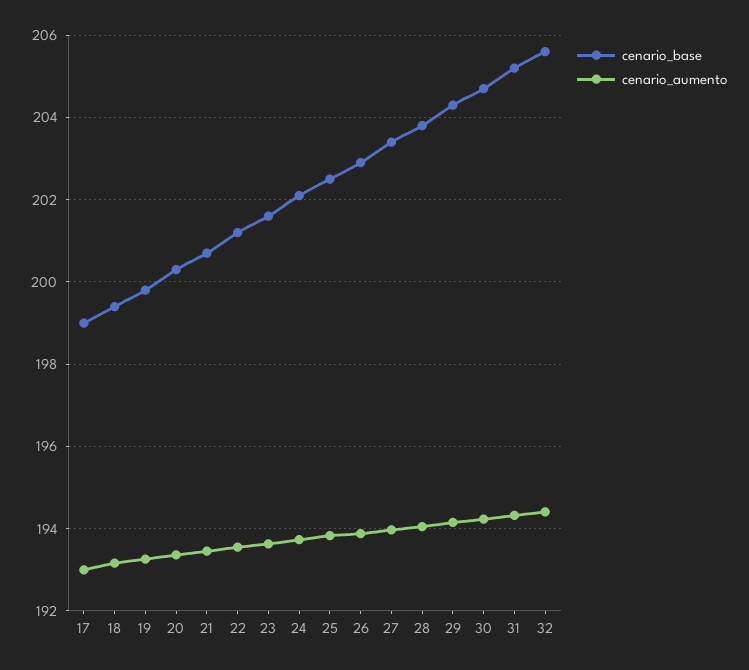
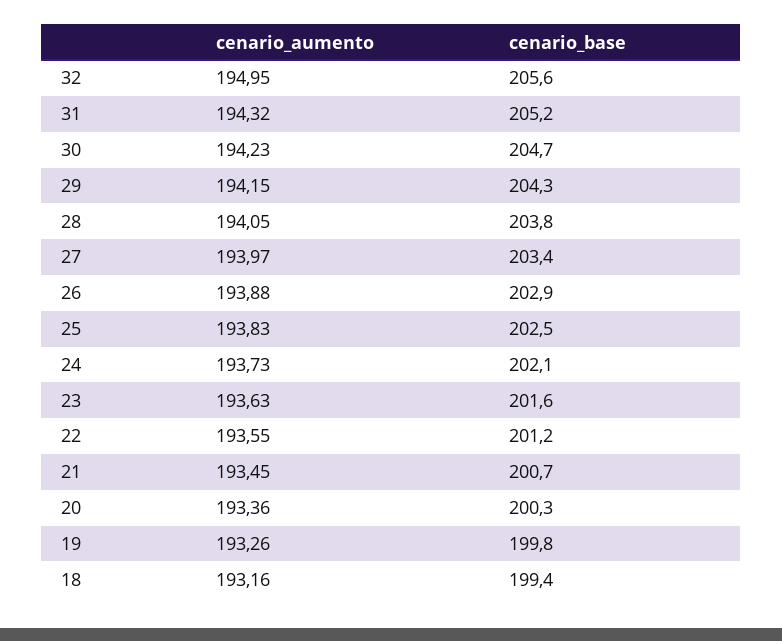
cenario_base, 17: 199 -> none
cenario_aumento, 17: 193 -> none
cenario_aumento, 32: 194.4 -> 194.95

